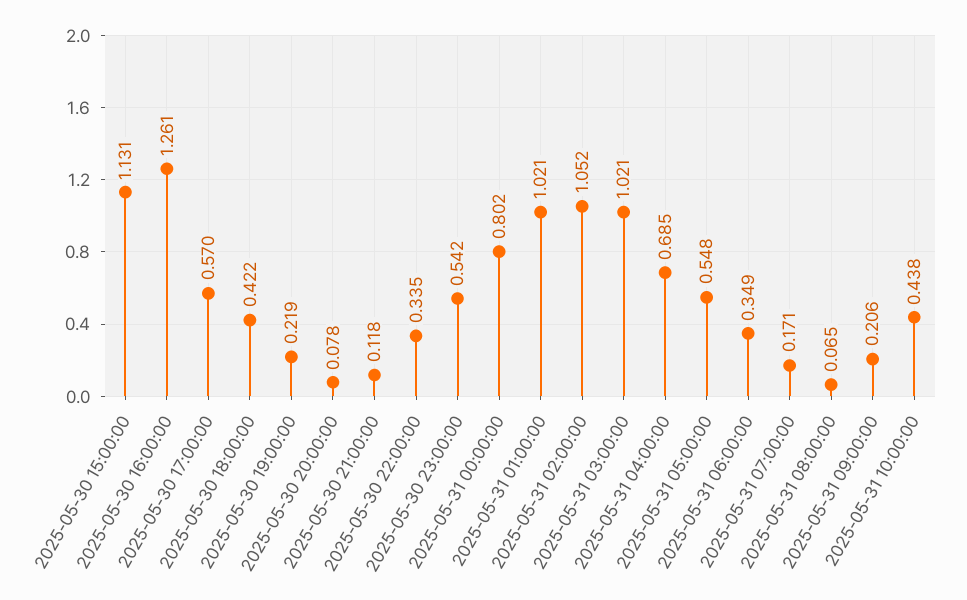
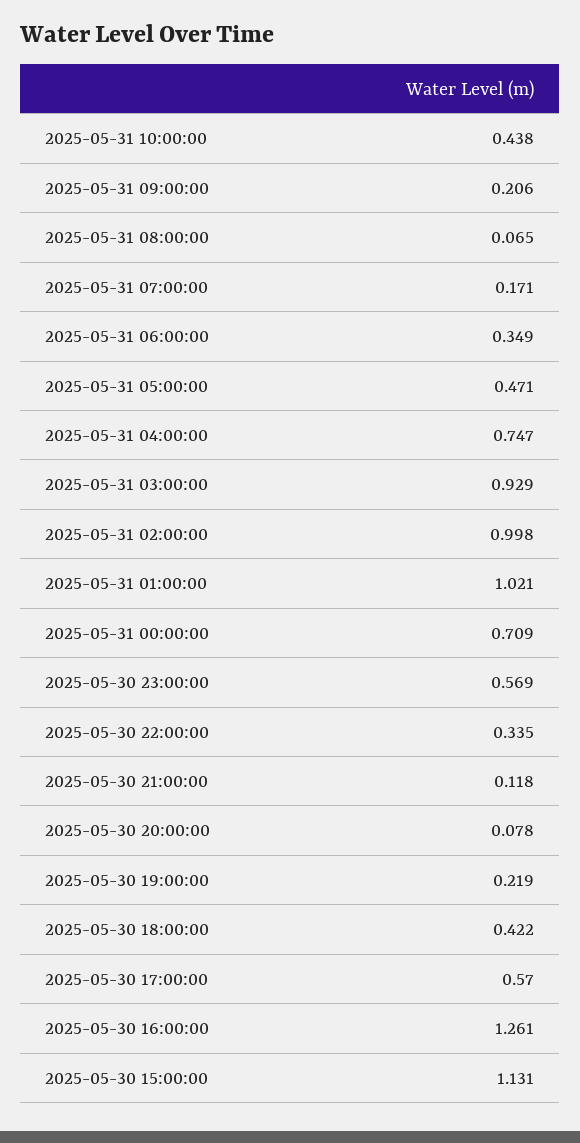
2025-05-30 23:00:00: 0.542 -> 0.569
2025-05-31 00:00:00: 0.802 -> 0.709
2025-05-31 02:00:00: 1.052 -> 0.998
2025-05-31 03:00:00: 1.021 -> 0.929
2025-05-31 04:00:00: 0.685 -> 0.747
2025-05-31 05:00:00: 0.548 -> 0.471

